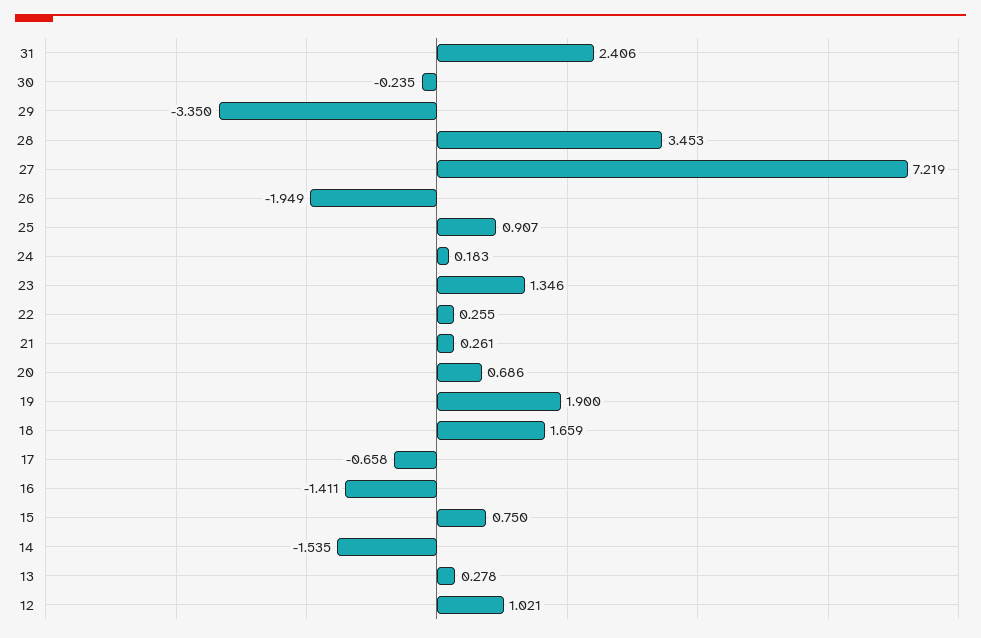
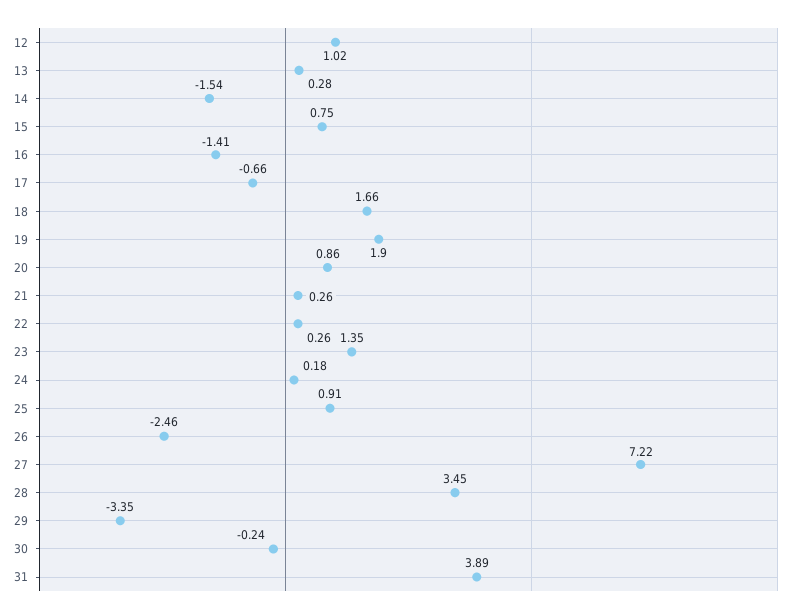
31: 2.406 -> 3.89
26: -1.949 -> -2.46
20: 0.686 -> 0.86

